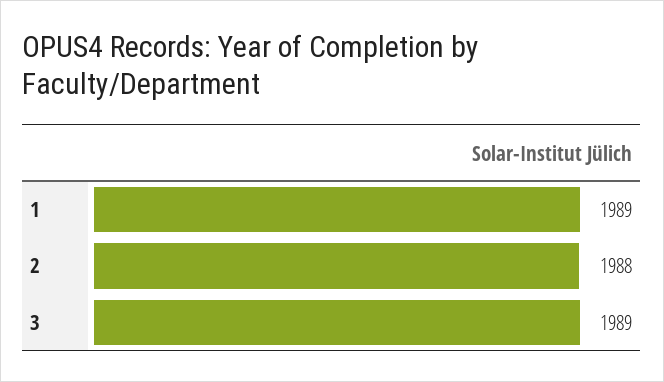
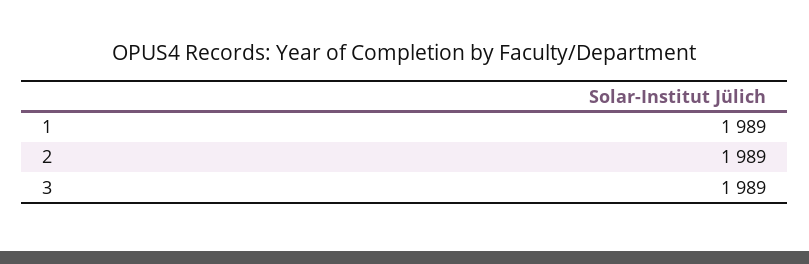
2: 1988 -> 1989

